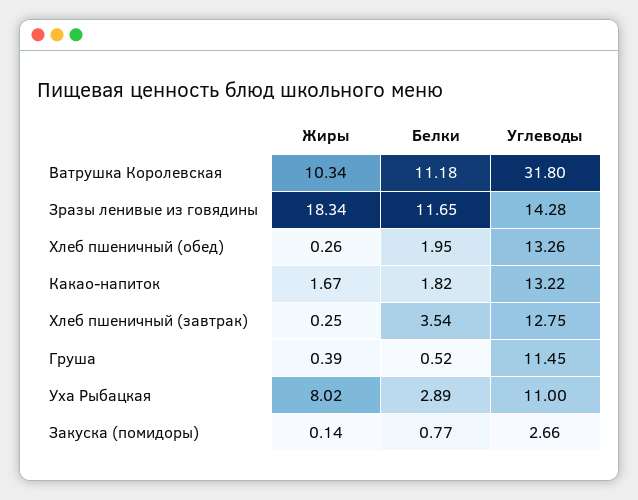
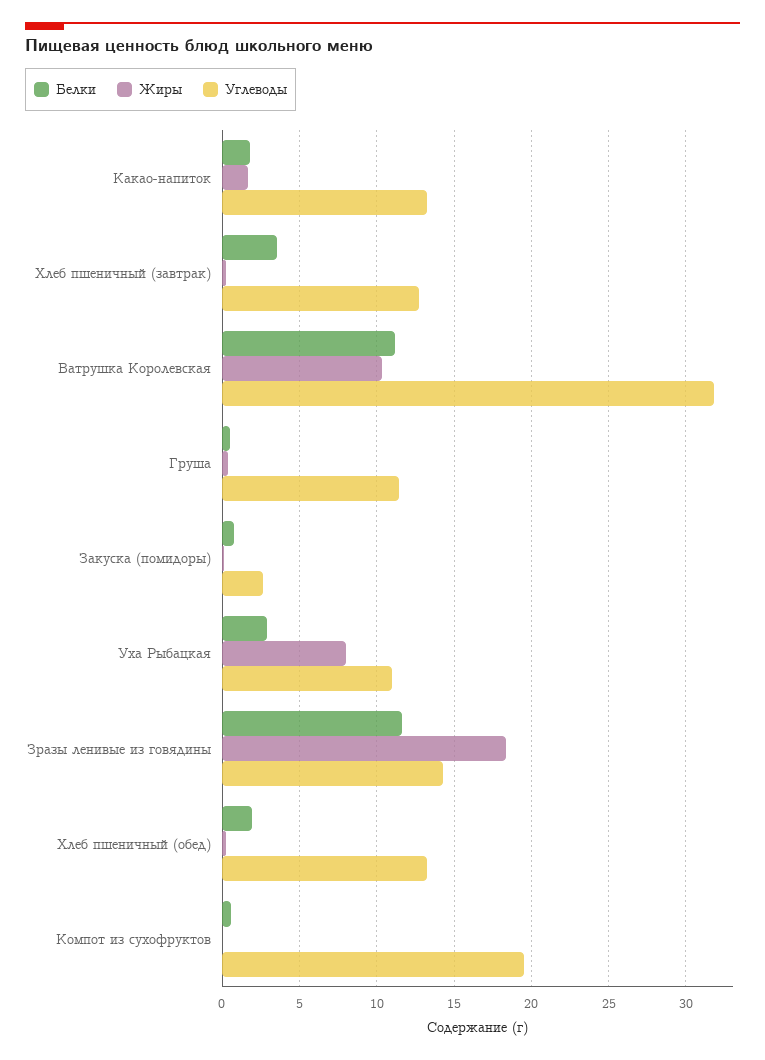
Белки, Компот из сухофруктов: none -> 0.5
Жиры, Компот из сухофруктов: none -> 0
Углеводы, Компот из сухофруктов: none -> 19.5

